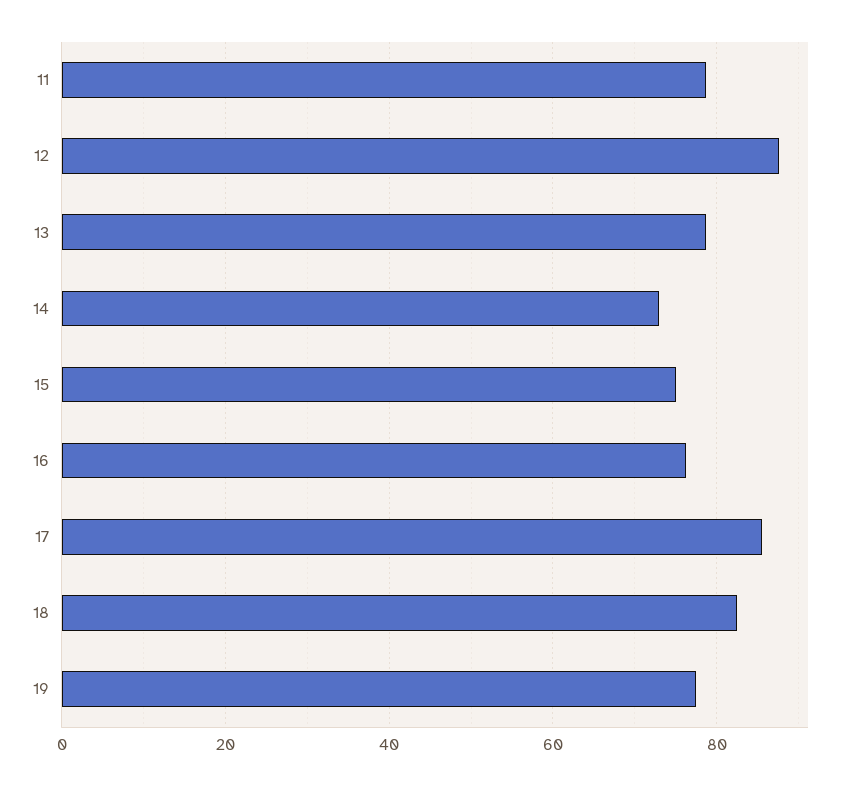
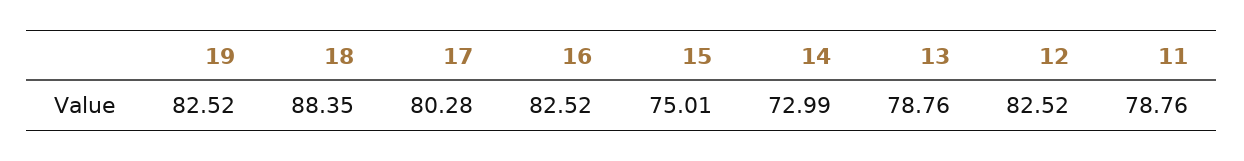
12: 88 -> 82.52
16: 76 -> 82.52
17: 86 -> 80.28
18: 82 -> 88.35
19: 78 -> 82.52

